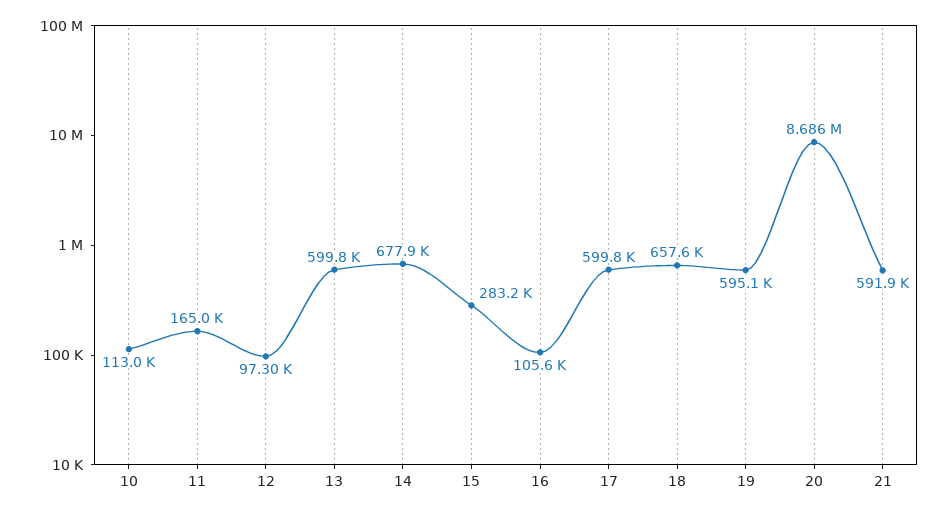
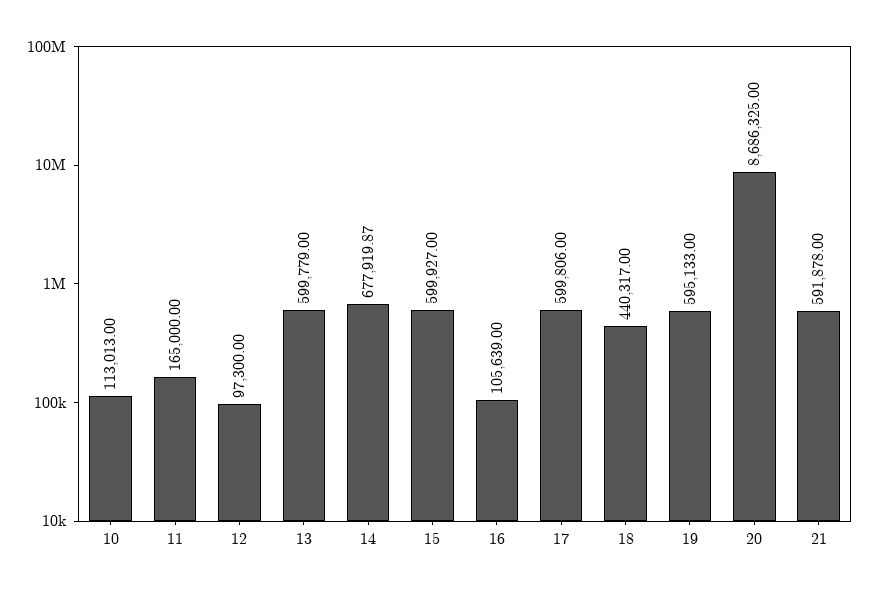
15: 283200 -> 599927
18: 657600 -> 440317

